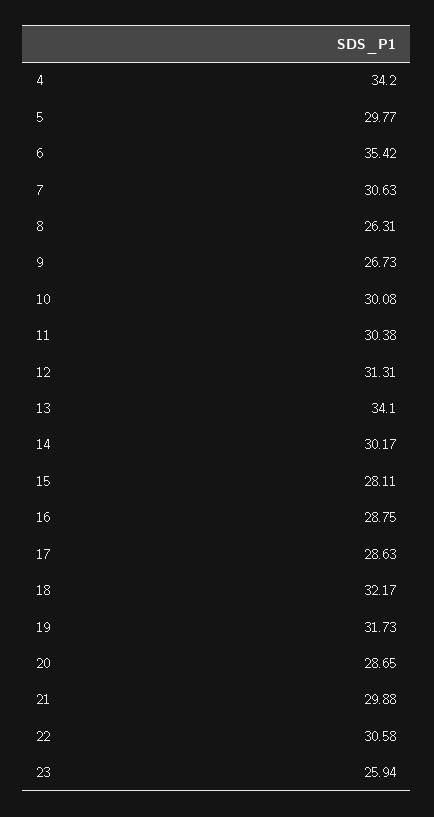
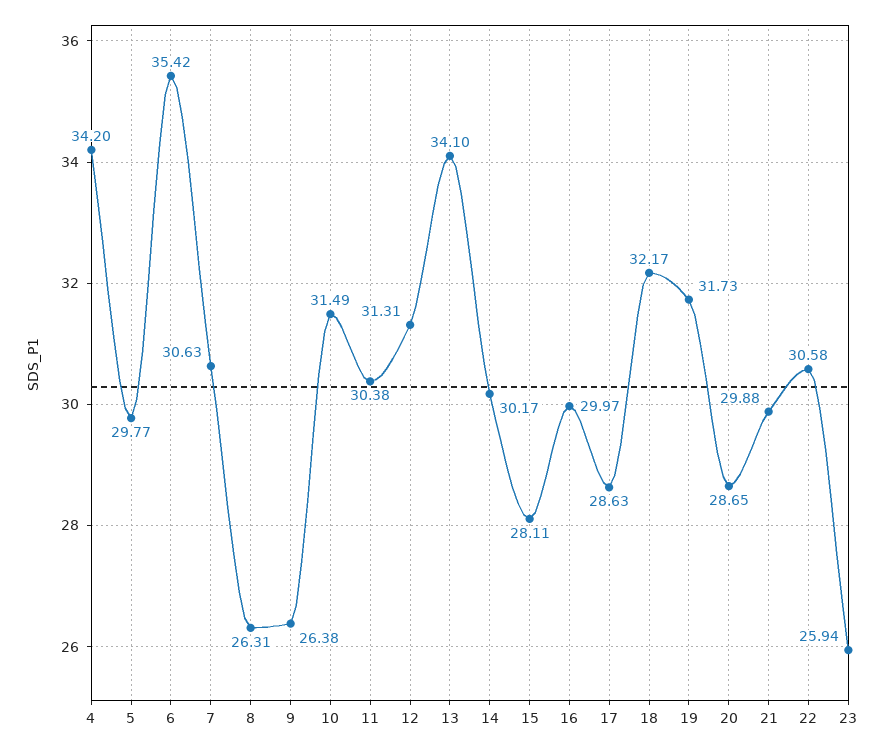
9: 26.73 -> 26.38
10: 30.08 -> 31.49
16: 28.75 -> 29.97

